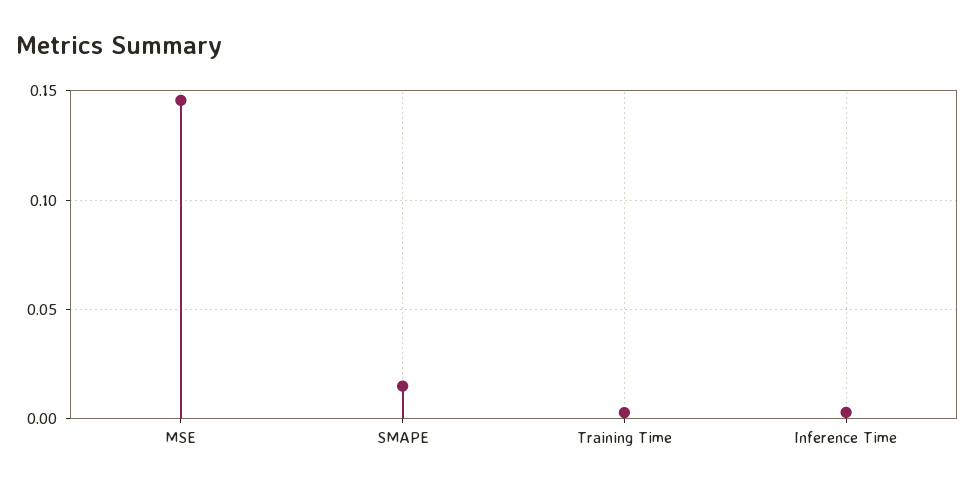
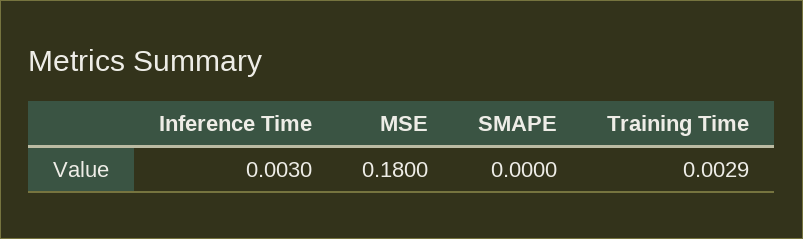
MSE: 0.145 -> 0.18
SMAPE: 0.015 -> 0

